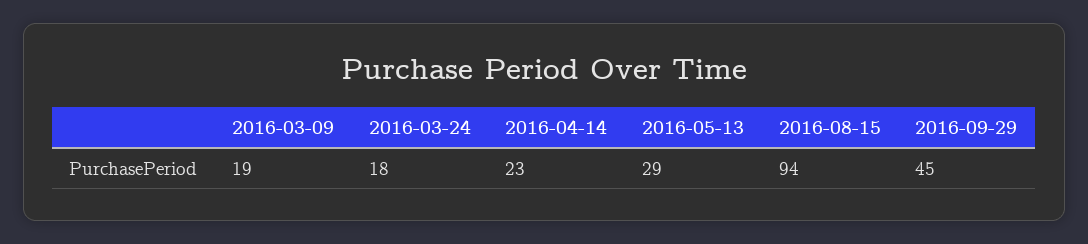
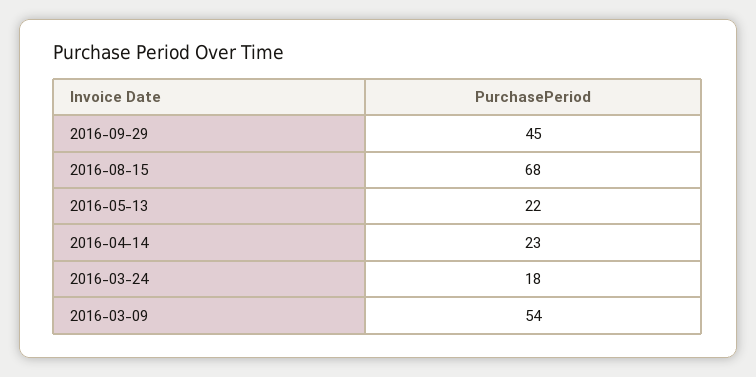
2016-03-09: 19 -> 54
2016-05-13: 29 -> 22
2016-08-15: 94 -> 68

